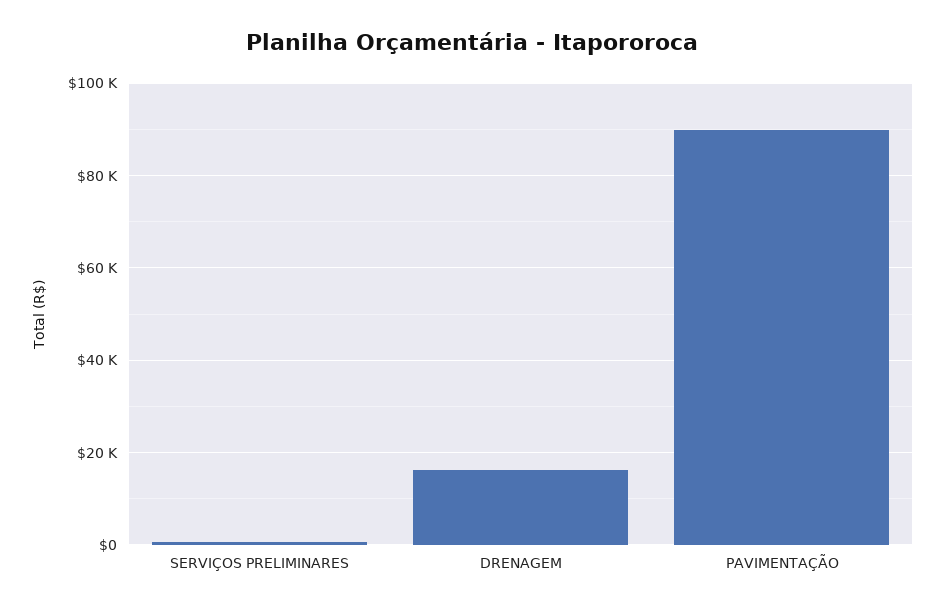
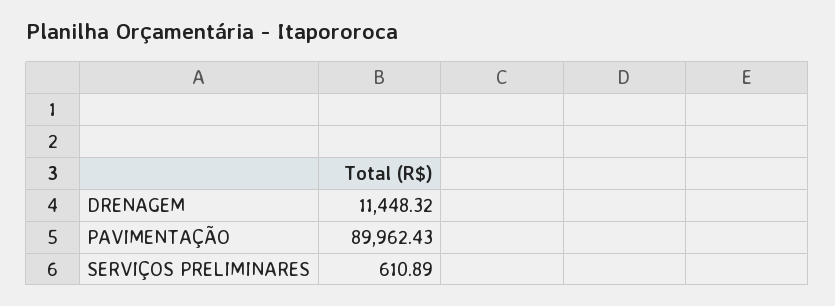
DRENAGEM: 16000 -> 11448.32

